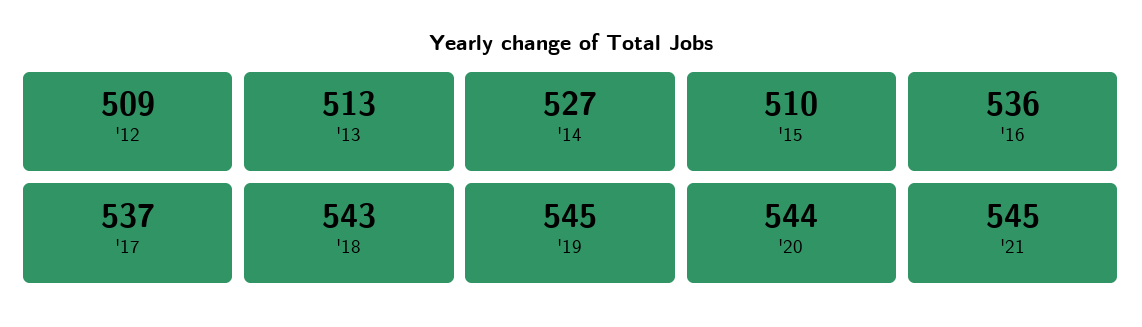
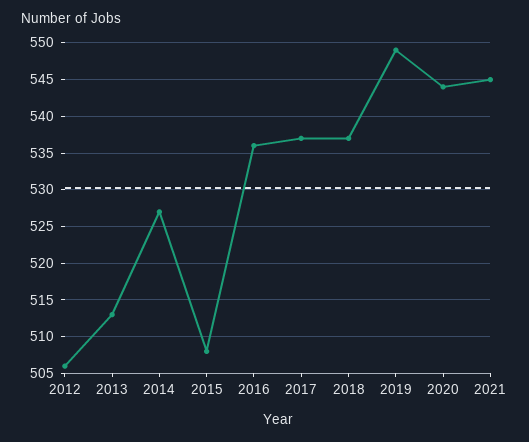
'12: 509 -> 506
'15: 510 -> 508
'18: 543 -> 537
'19: 545 -> 549

